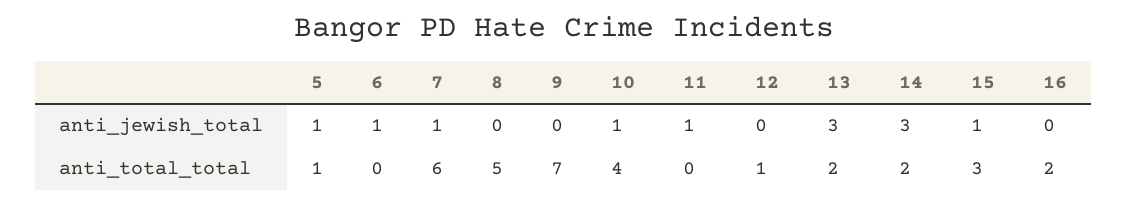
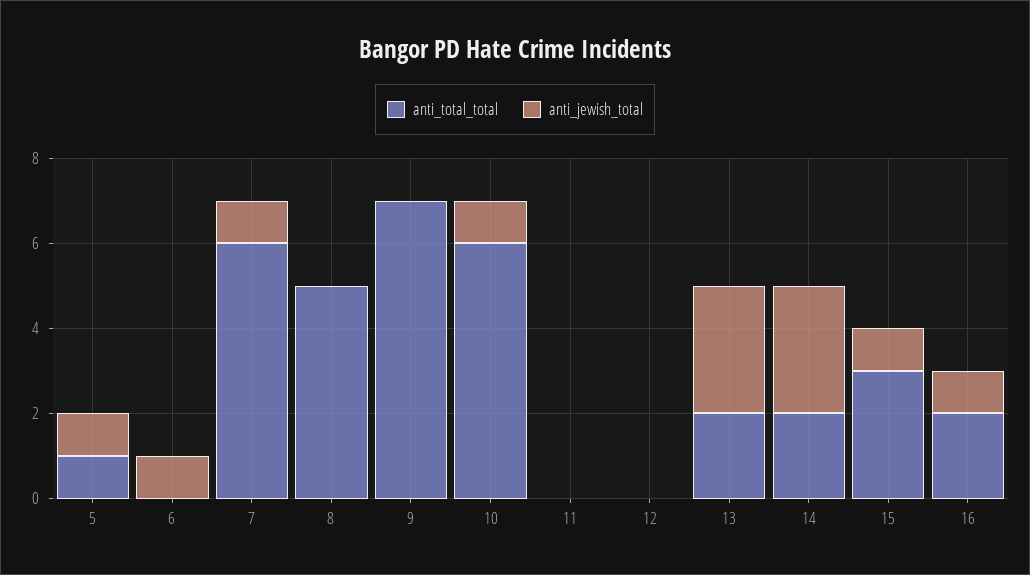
anti_jewish_total, 11: 1 -> 0
anti_jewish_total, 16: 0 -> 1
anti_total_total, 10: 4 -> 6
anti_total_total, 12: 1 -> 0

